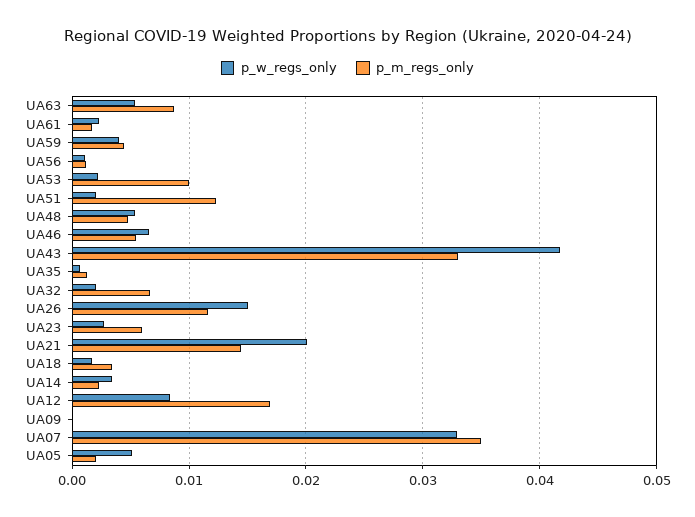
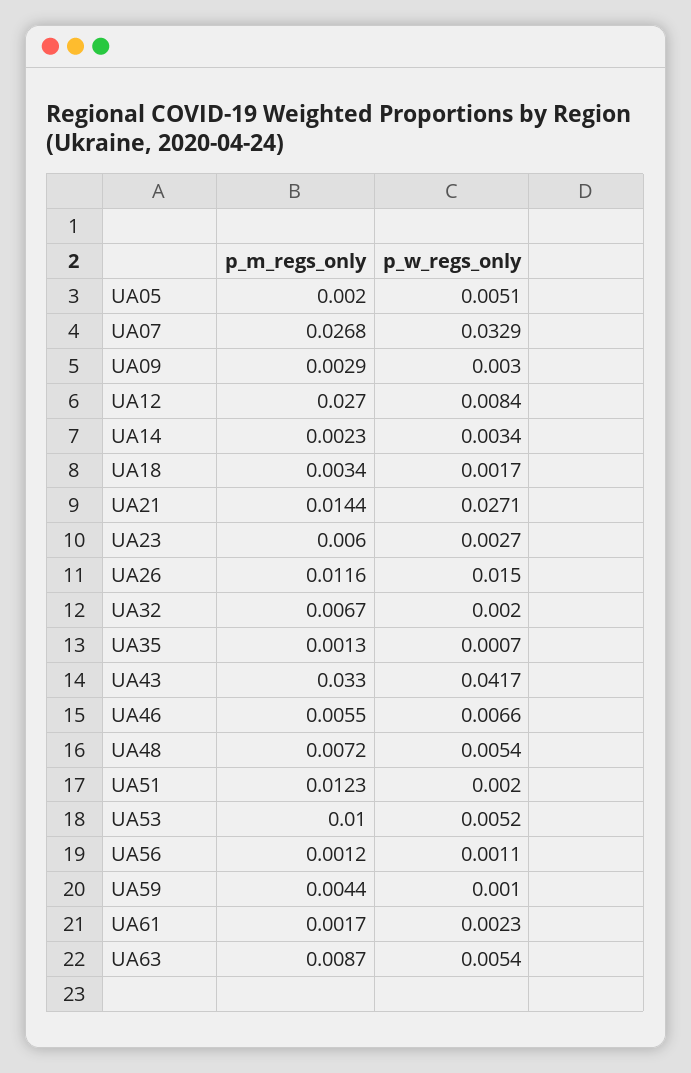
p_w_regs_only, UA59: 0.004 -> 0.001
p_w_regs_only, UA53: 0.002 -> 0.0052
p_m_regs_only, UA48: 0.005 -> 0.0072
p_w_regs_only, UA21: 0.02 -> 0.0271
p_m_regs_only, UA12: 0.017 -> 0.027
p_w_regs_only, UA09: 0 -> 0.003
p_m_regs_only, UA09: 0 -> 0.0029
p_m_regs_only, UA07: 0.035 -> 0.0268

